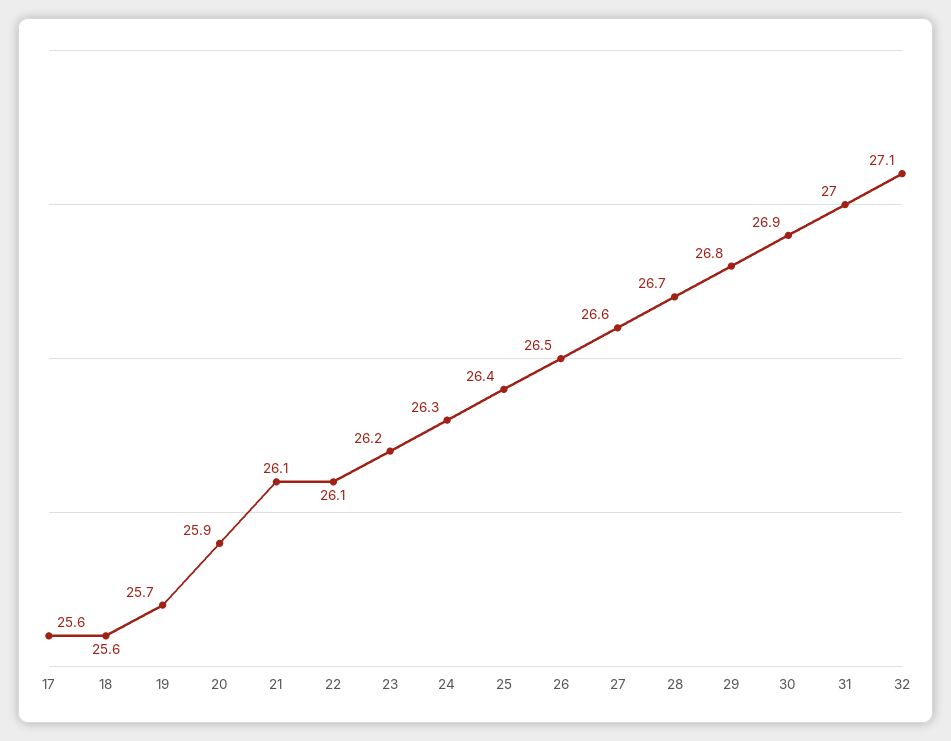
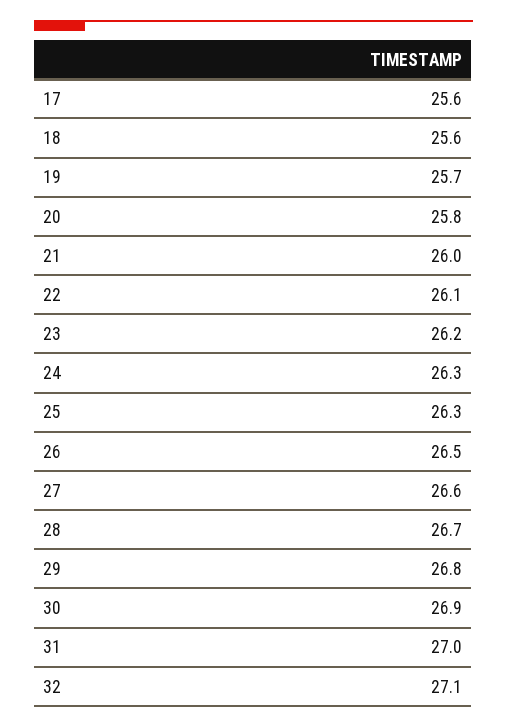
20: 25.9 -> 25.8
21: 26.1 -> 26
25: 26.4 -> 26.3

